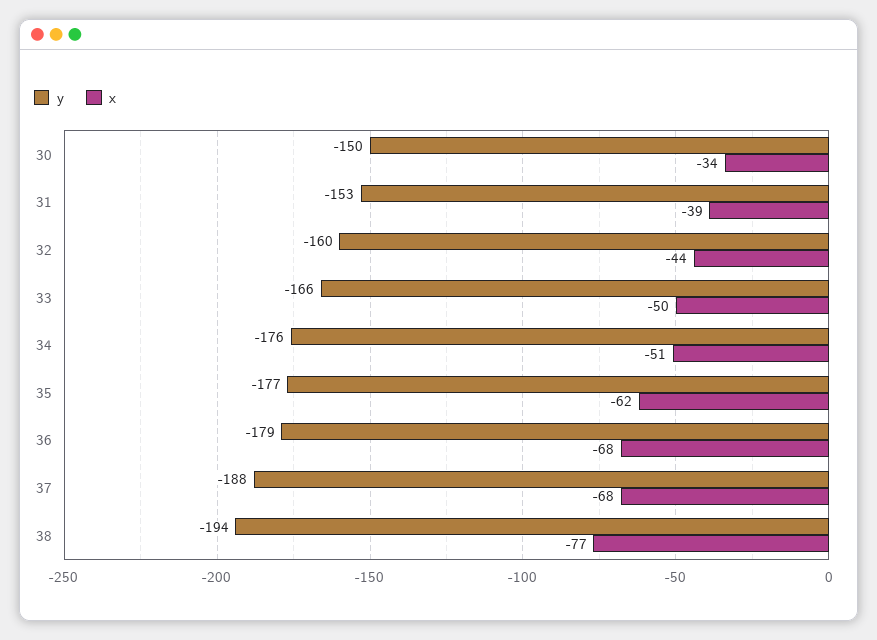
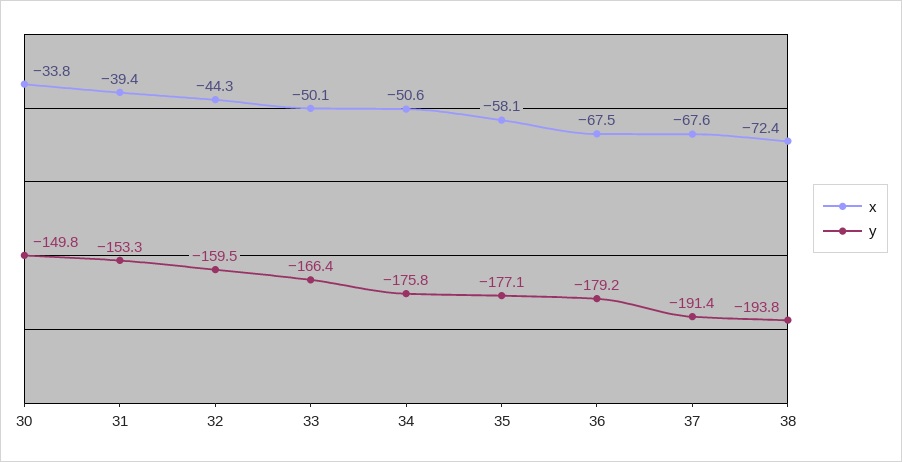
x, 35: -62 -> -58.1
y, 37: -188 -> -191.4
x, 38: -77 -> -72.4

